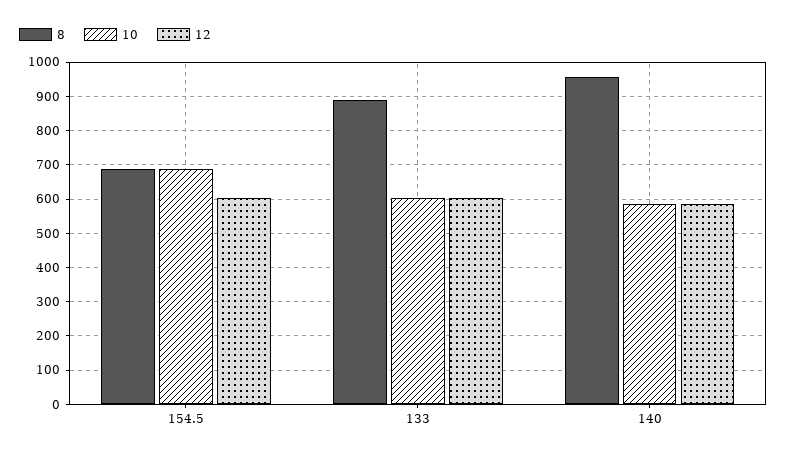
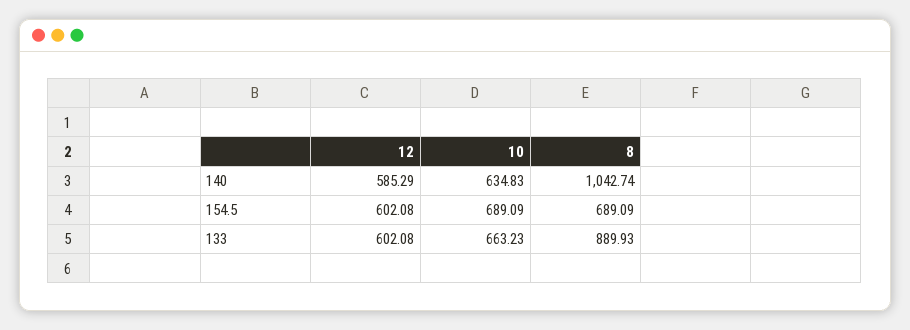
10, 133: 600 -> 663.23
8, 140: 960 -> 1042.74
10, 140: 580 -> 634.83

